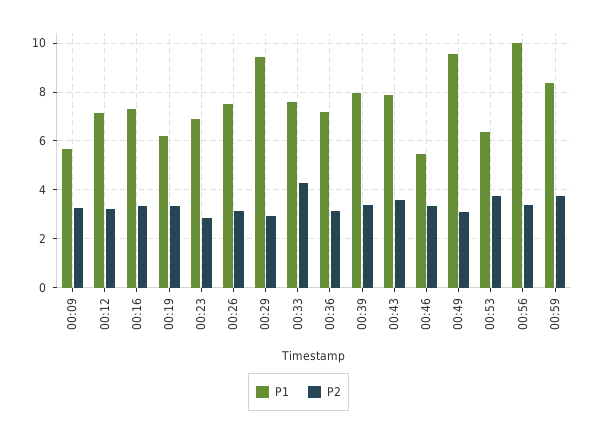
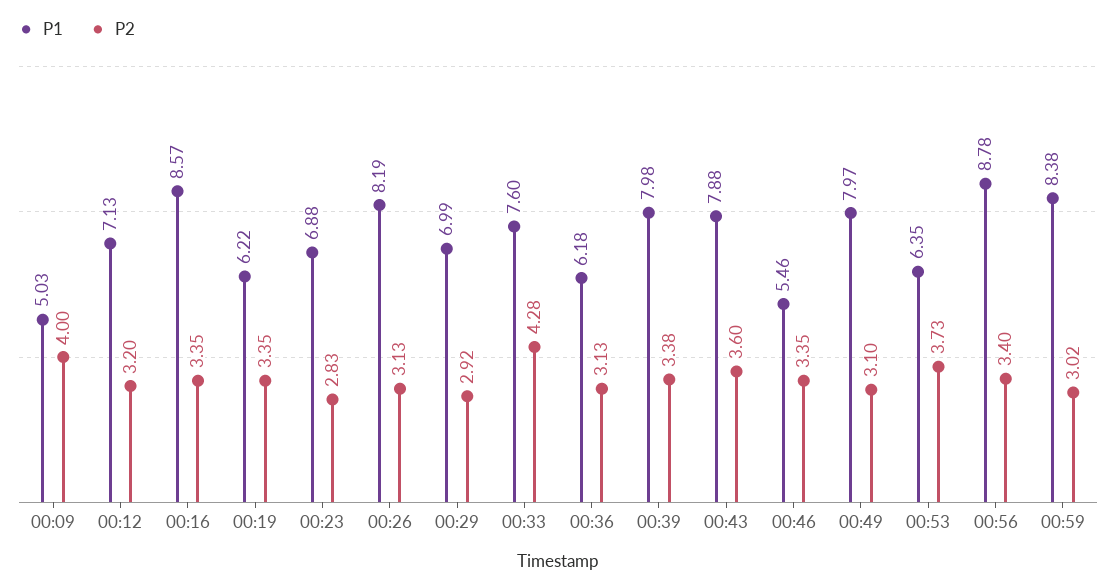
P1, 00:09: 5.75 -> 5.03
P2, 00:09: 3.25 -> 4
P1, 00:16: 7.25 -> 8.57
P1, 00:26: 7.5 -> 8.19
P1, 00:29: 9.5 -> 6.99
P1, 00:36: 7.25 -> 6.18
P1, 00:49: 9.5 -> 7.97
P1, 00:56: 10 -> 8.78
P2, 00:59: 3.75 -> 3.02

